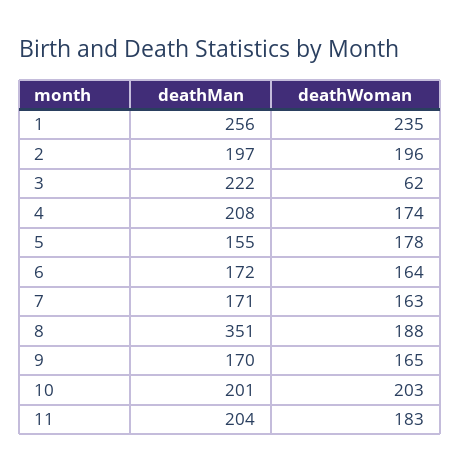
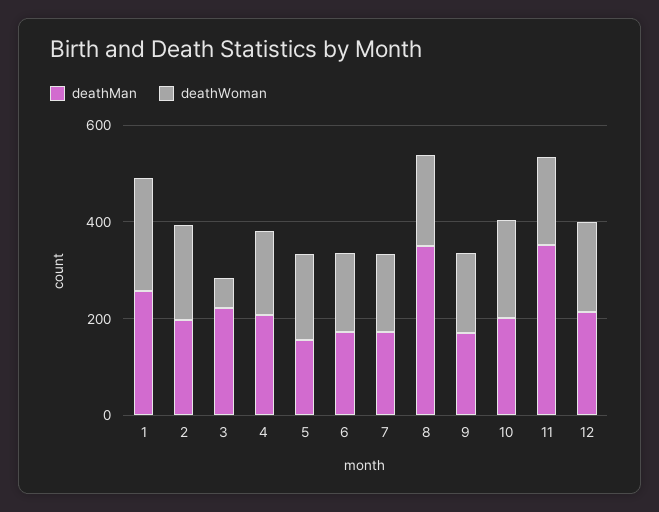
deathMan, 11: 204 -> 350
deathMan, 12: none -> 200
deathWoman, 12: none -> 200

